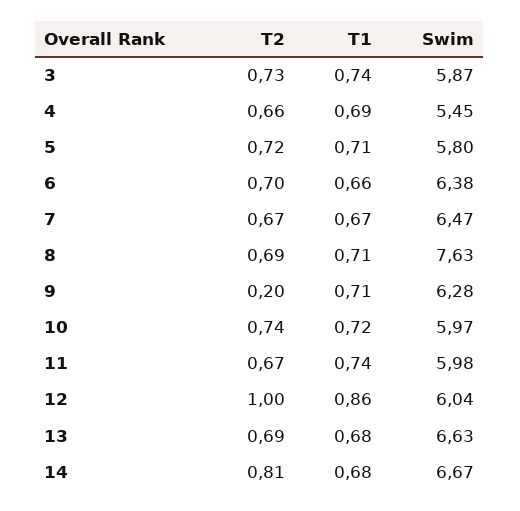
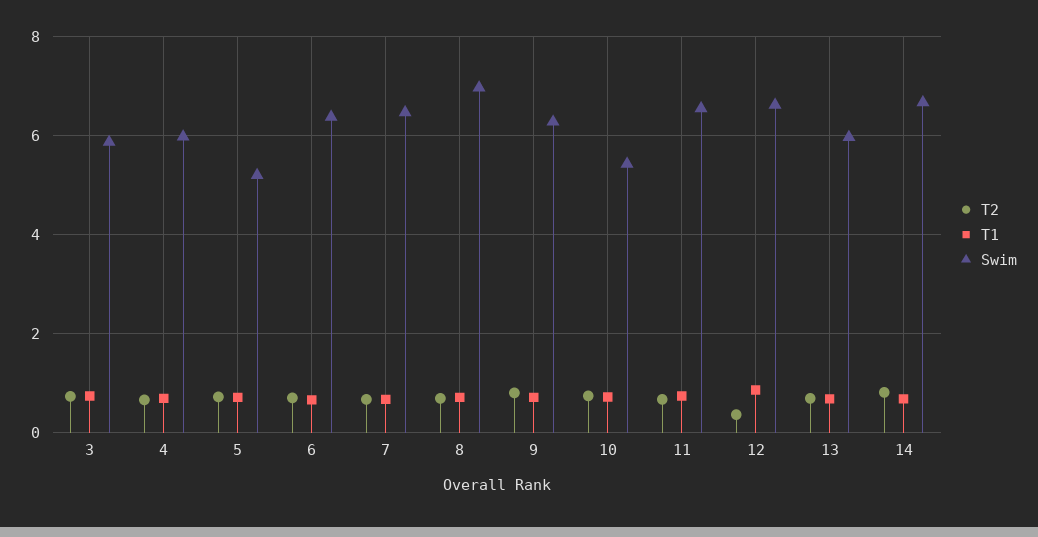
Swim, 4: 5.45 -> 6
Swim, 5: 5.8 -> 5.2
Swim, 8: 7.63 -> 7
T2, 9: 0.2 -> 0.8
Swim, 10: 5.97 -> 5.4
Swim, 11: 5.98 -> 6.6
T2, 12: 1 -> 0.4
Swim, 12: 6.04 -> 6.6
Swim, 13: 6.63 -> 6

